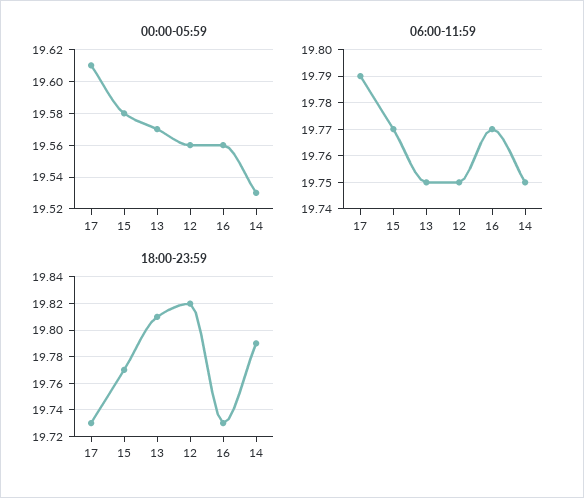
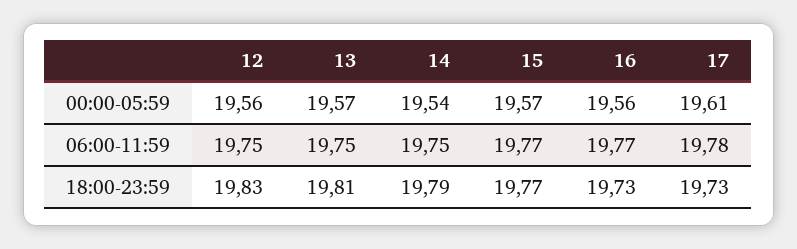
00:00-05:59, 15: 19.58 -> 19.57
00:00-05:59, 14: 19.53 -> 19.54
06:00-11:59, 17: 19.79 -> 19.78
18:00-23:59, 12: 19.82 -> 19.83

